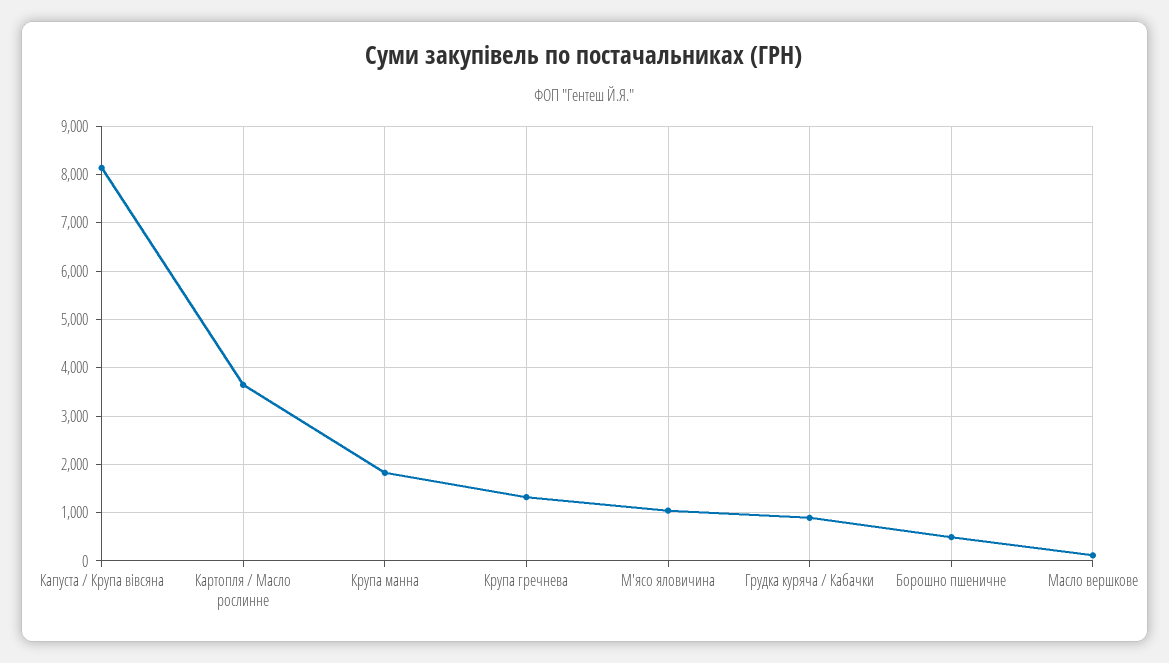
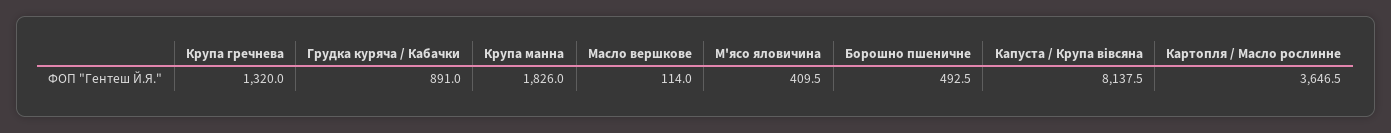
М'ясо яловичина: 1000 -> 409.5

